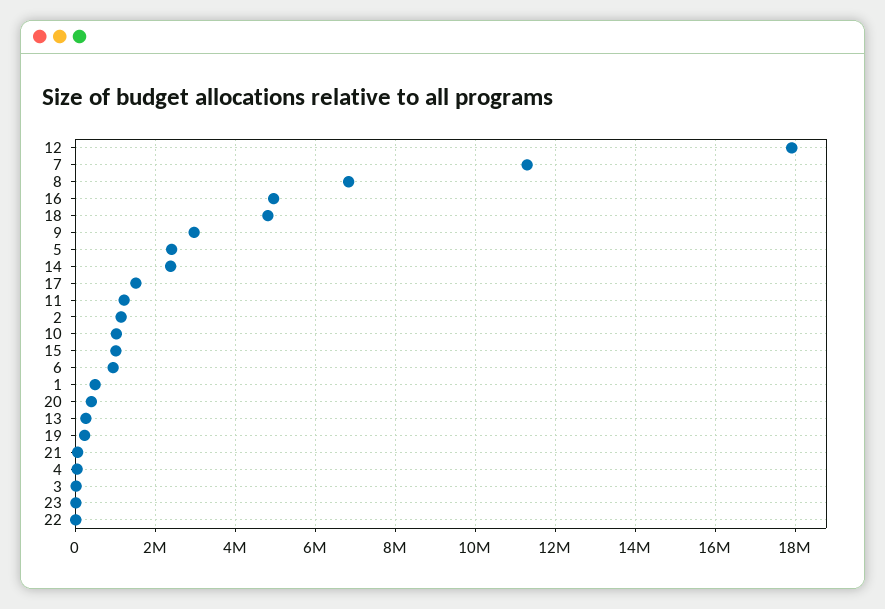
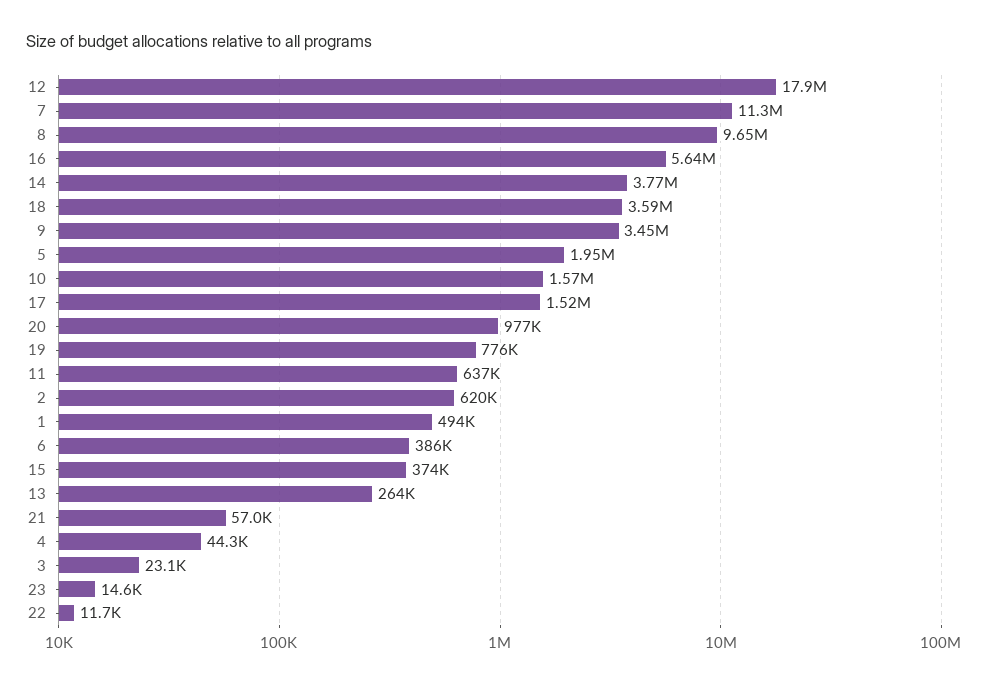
8: 6800000 -> 9650000
16: 5000000 -> 5640000
18: 4800000 -> 3590000
9: 3000000 -> 3450000
5: 2400000 -> 1950000
14: 2400000 -> 3770000
11: 1200000 -> 637000
2: 1200000 -> 620000
10: 1000000 -> 1570000
15: 1000000 -> 374000
6: 1000000 -> 386000
20: 400000 -> 977000
19: 200000 -> 776000

